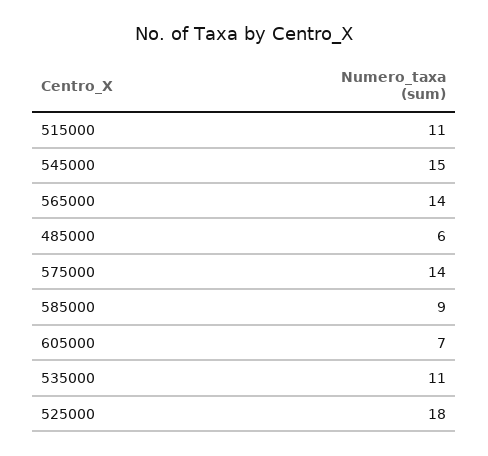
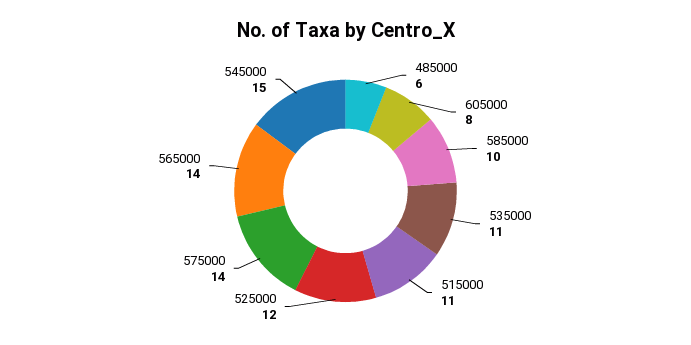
585000: 9 -> 10
605000: 7 -> 8
525000: 18 -> 12

